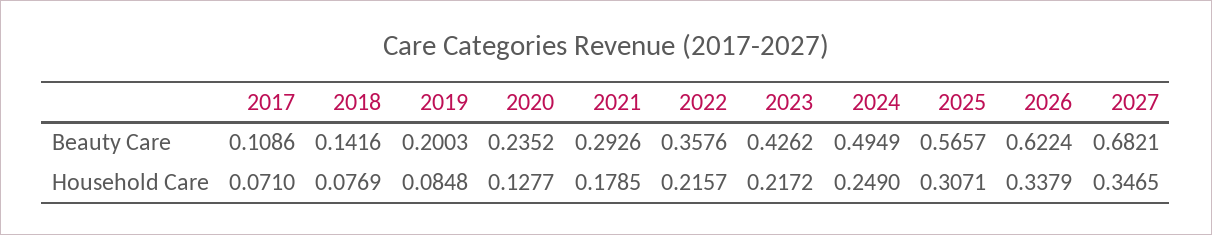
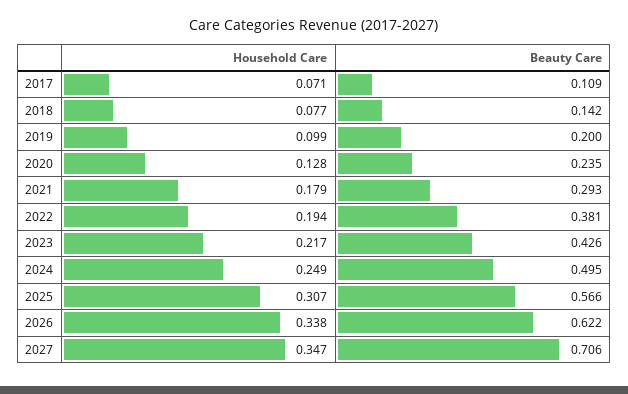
2022, Beauty Care: 0.3576 -> 0.381
2027, Beauty Care: 0.6821 -> 0.706
2019, Household Care: 0.0848 -> 0.099
2022, Household Care: 0.2157 -> 0.194

